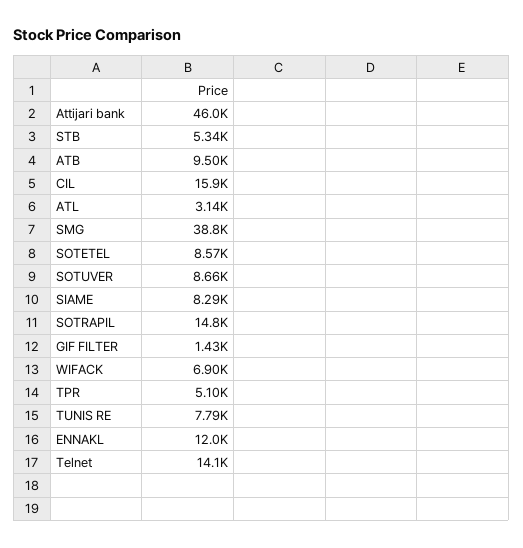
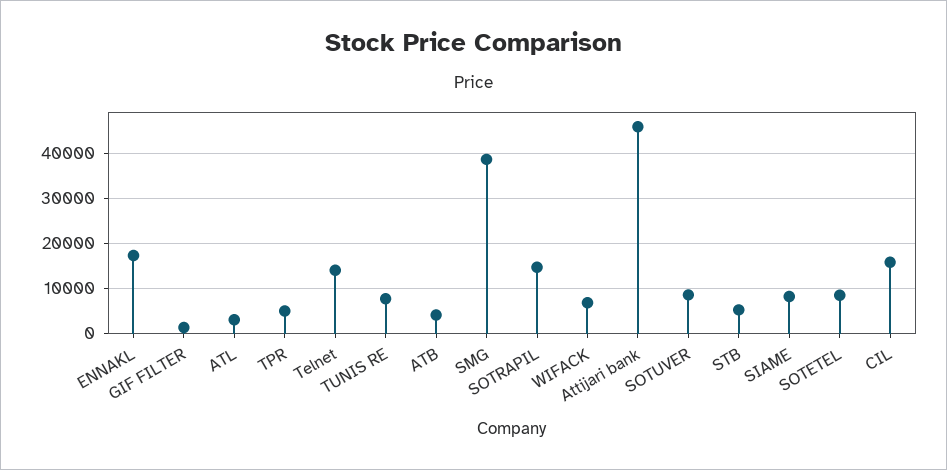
ATB: 9500 -> 4000
ENNAKL: 12000 -> 18000

